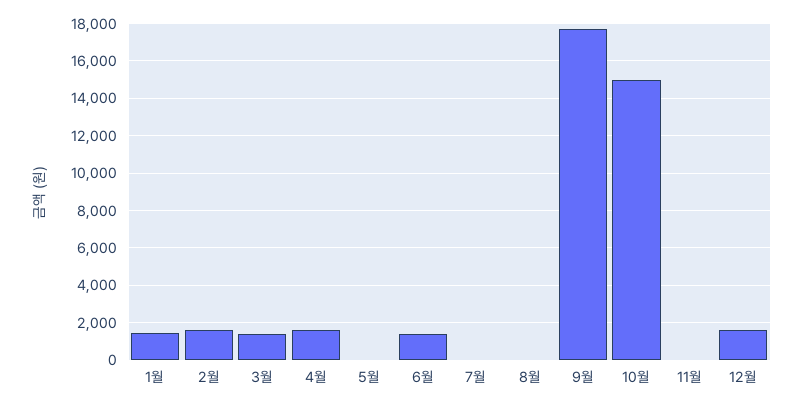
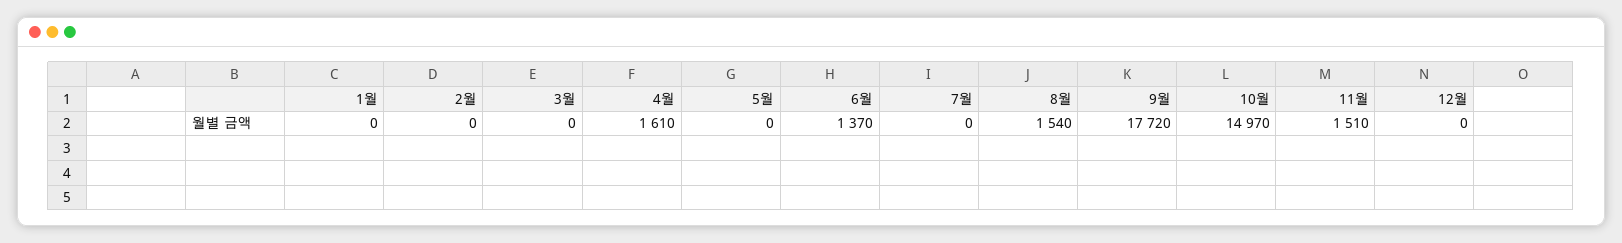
1월: 1500 -> 0
2월: 1500 -> 0
3월: 1500 -> 0
8월: 0 -> 1540
11월: 0 -> 1510
12월: 1500 -> 0

